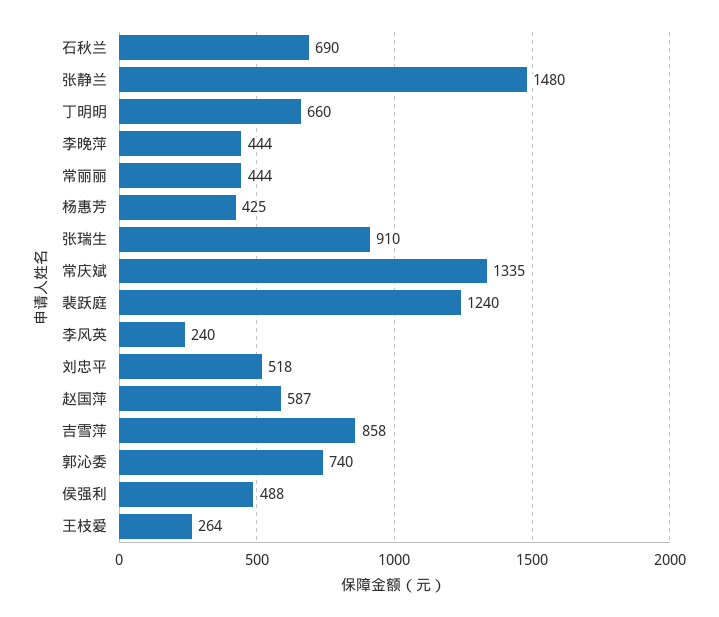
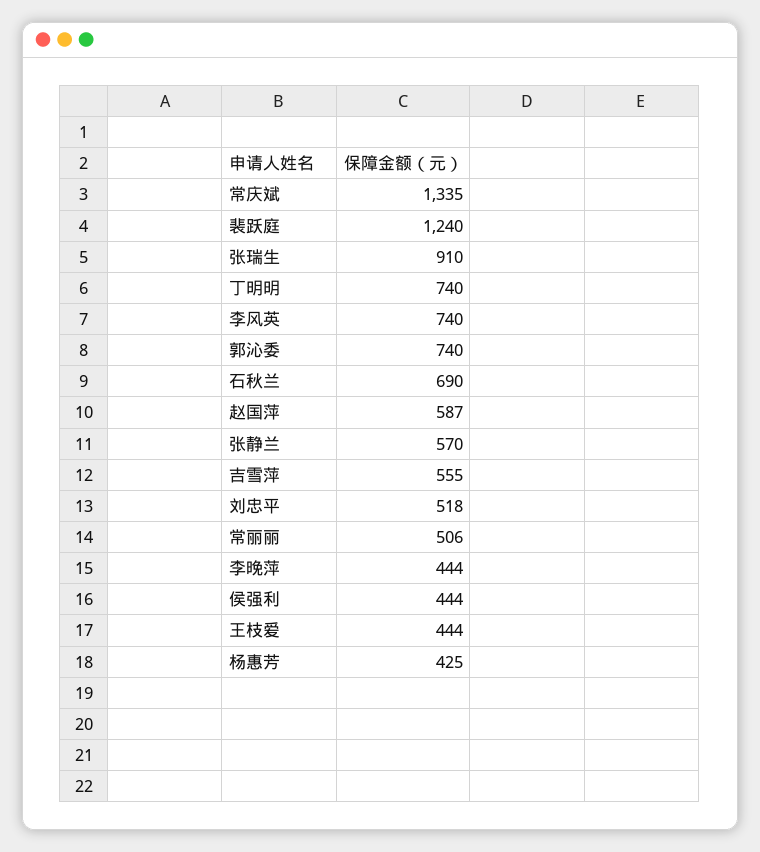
张静兰: 1480 -> 570
丁明明: 660 -> 740
常丽丽: 444 -> 506
李风英: 240 -> 740
吉雪萍: 858 -> 555
侯强利: 488 -> 444
王枝爱: 264 -> 444

